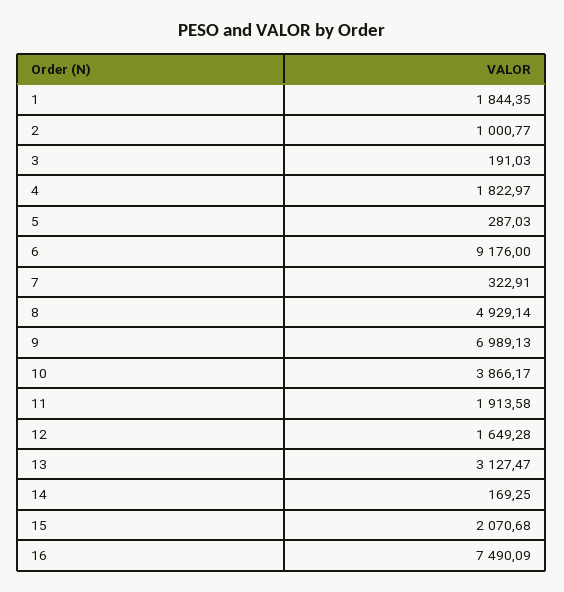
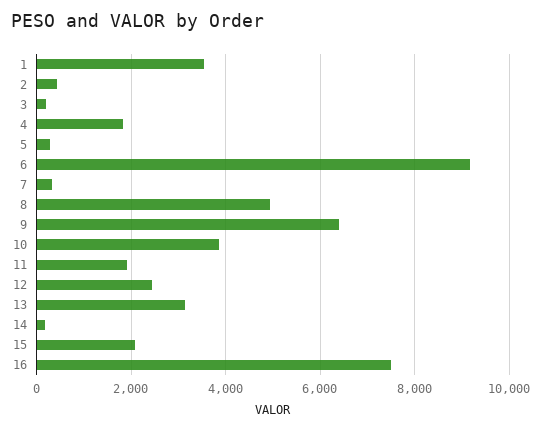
1: 1844.35 -> 3600
2: 1000.77 -> 400
9: 6989.13 -> 6400
12: 1649.28 -> 2400

